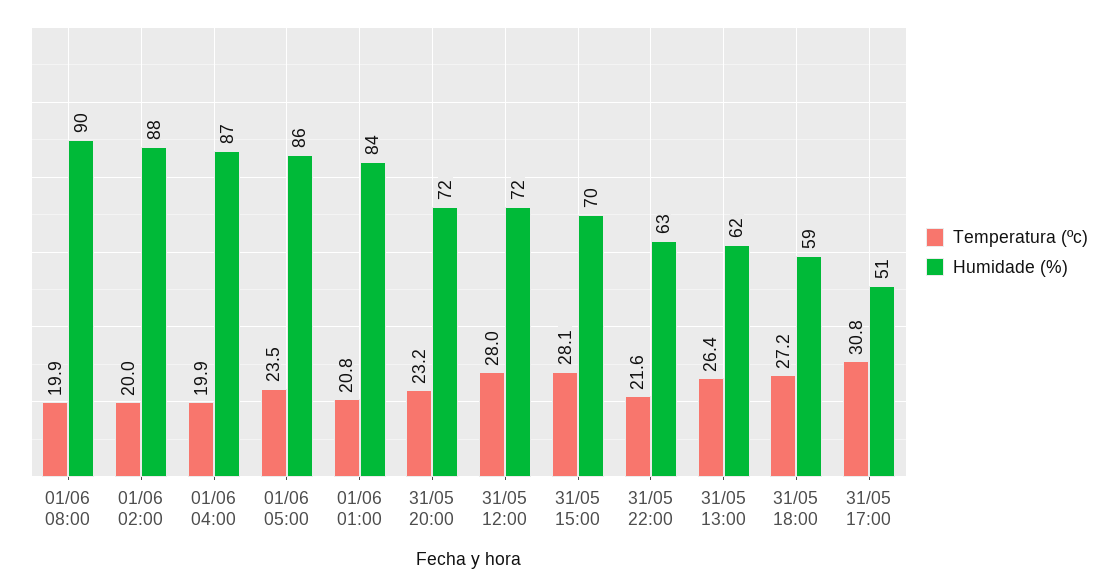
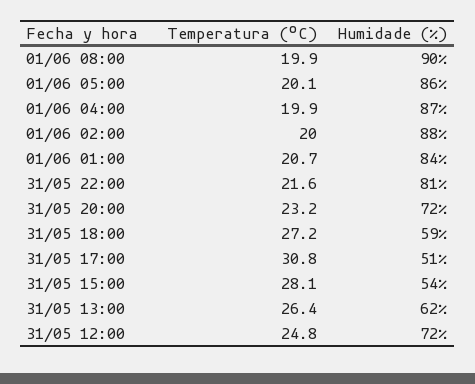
Temperatura (ºc), 01/06 05:00: 23.5 -> 20.1
Temperatura (ºc), 01/06 01:00: 20.8 -> 20.7
Temperatura (ºc), 31/05 12:00: 28 -> 24.8
Humidade (%), 31/05 15:00: 70 -> 54
Humidade (%), 31/05 22:00: 63 -> 81

